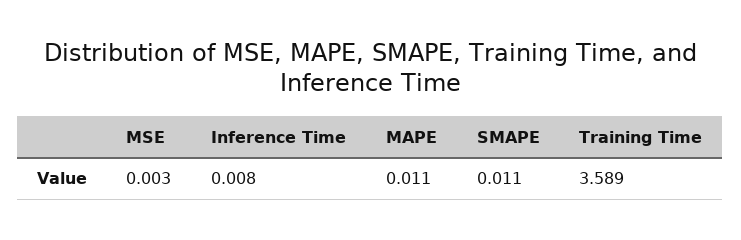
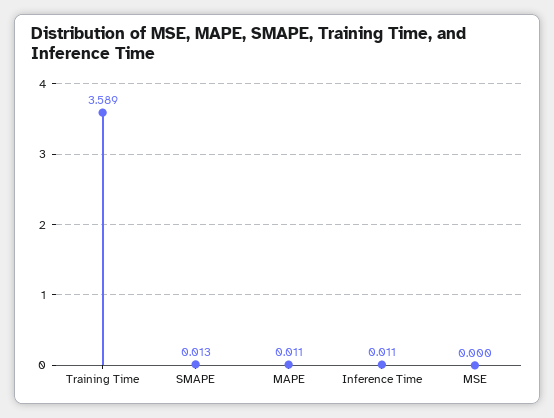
MSE: 0.003 -> 0
Inference Time: 0.008 -> 0.011
SMAPE: 0.011 -> 0.013

